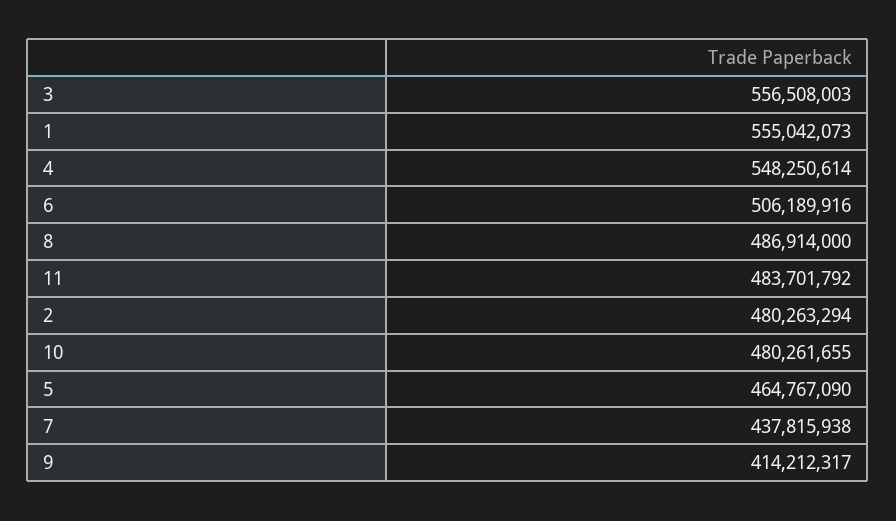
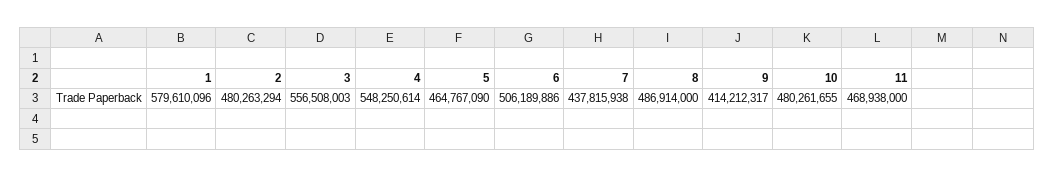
1: 555042073 -> 579610096
6: 506189916 -> 506189886
11: 483701792 -> 468938000

